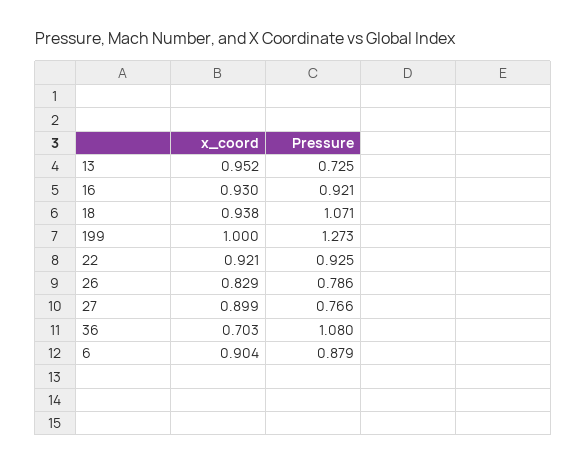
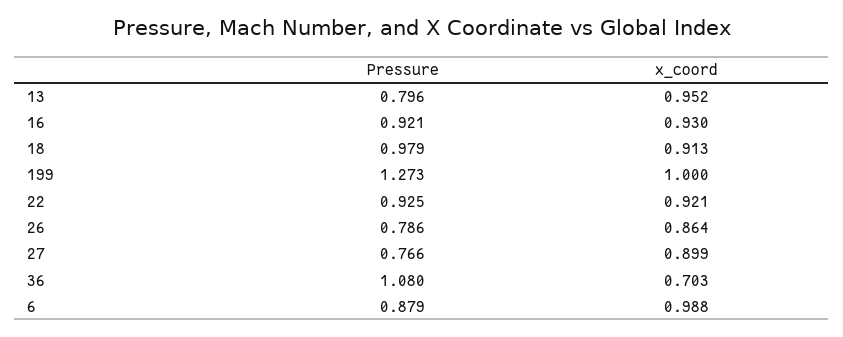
Pressure, 13: 0.725 -> 0.796
x_coord, 18: 0.938 -> 0.913
Pressure, 18: 1.071 -> 0.979
x_coord, 26: 0.829 -> 0.864
x_coord, 6: 0.904 -> 0.988

